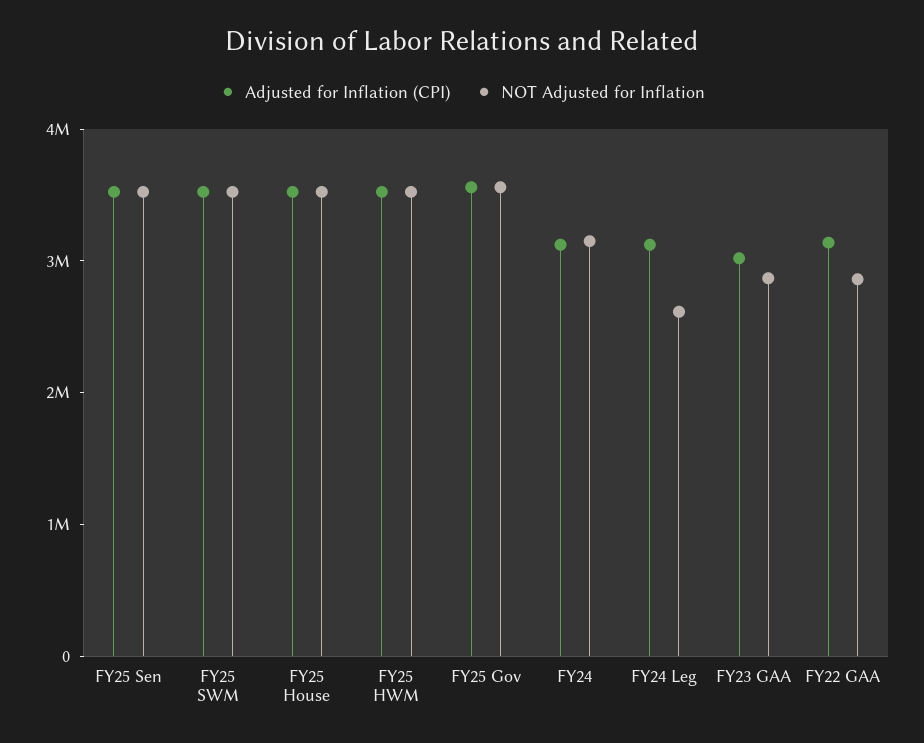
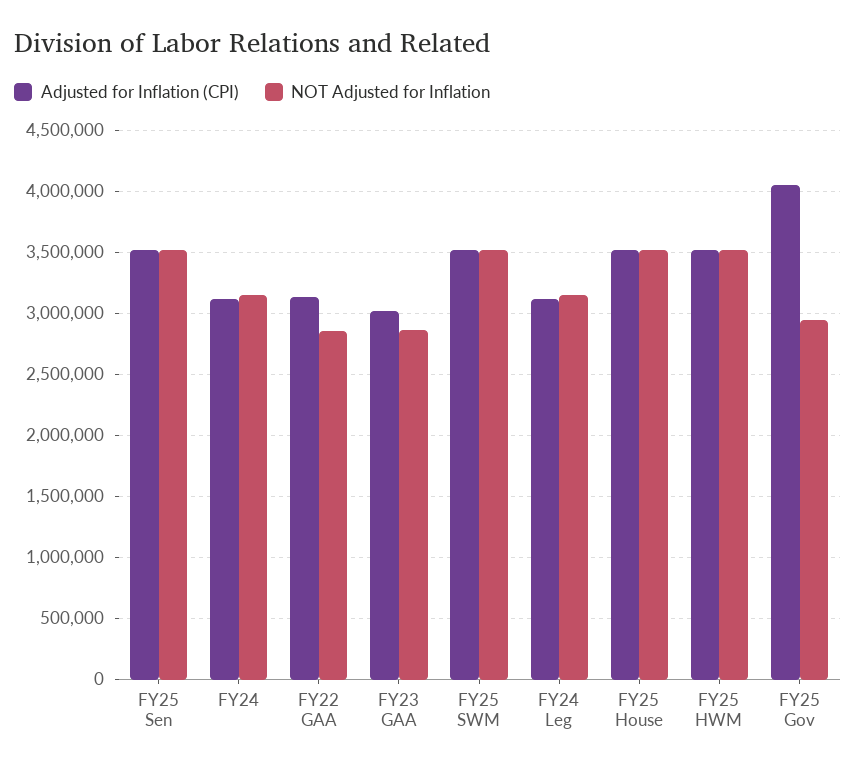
Adjusted for Inflation (CPI), FY25 Gov: 3600000 -> 4050000
NOT Adjusted for Inflation, FY25 Gov: 3600000 -> 2950000
NOT Adjusted for Inflation, FY24 Leg: 2600000 -> 3150000

